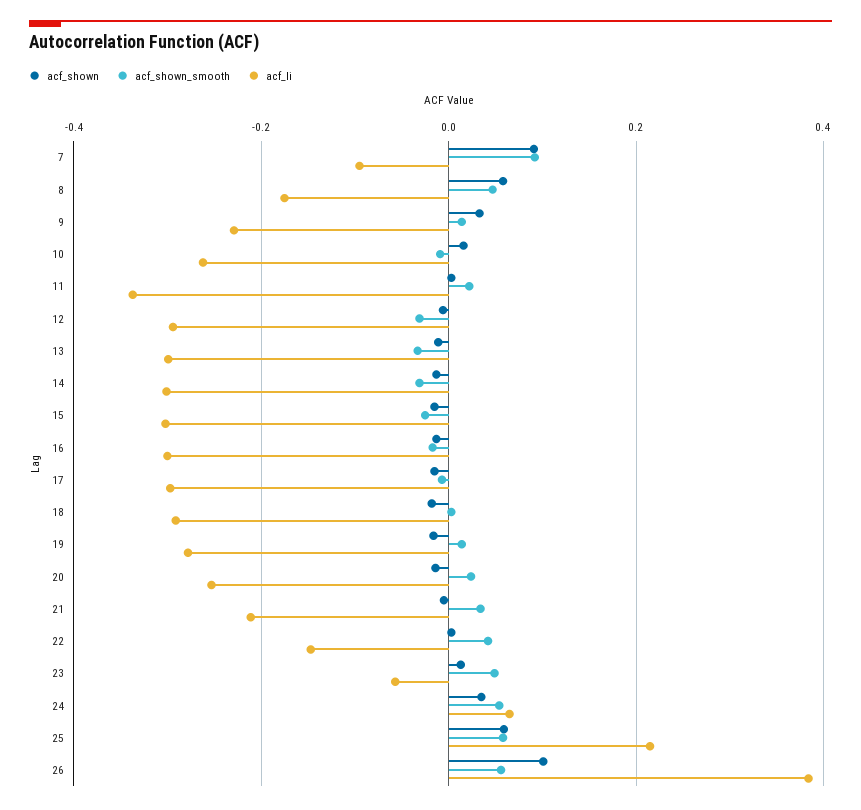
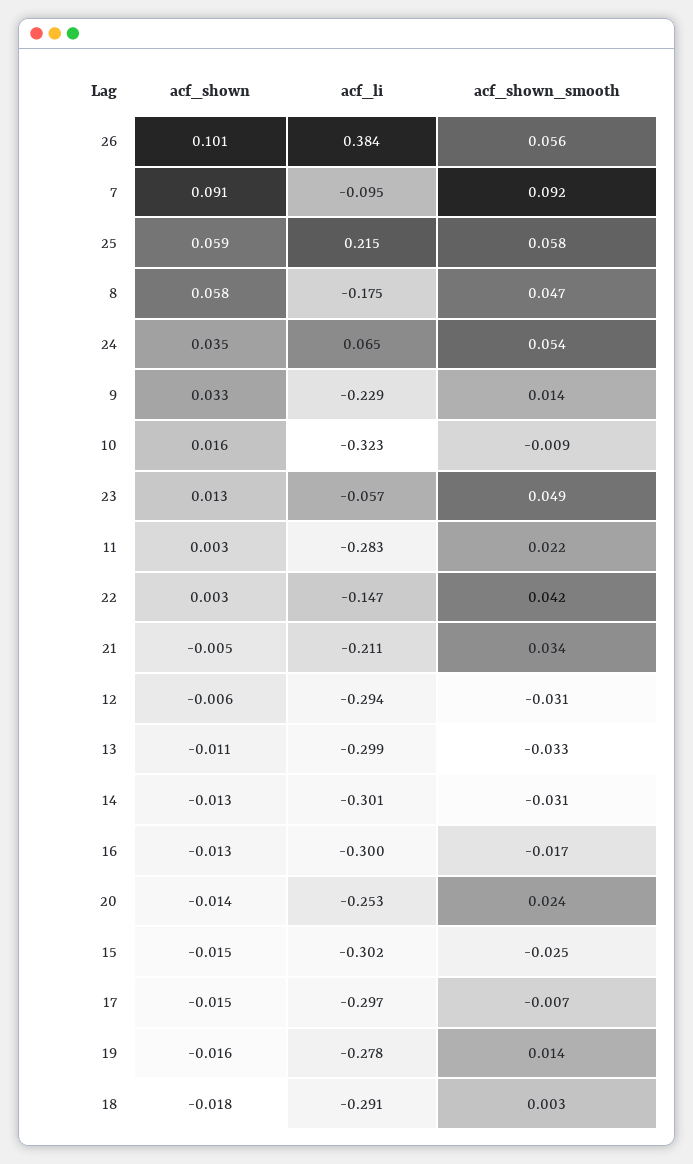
acf_li, 10: -0.26 -> -0.323
acf_li, 11: -0.34 -> -0.283

